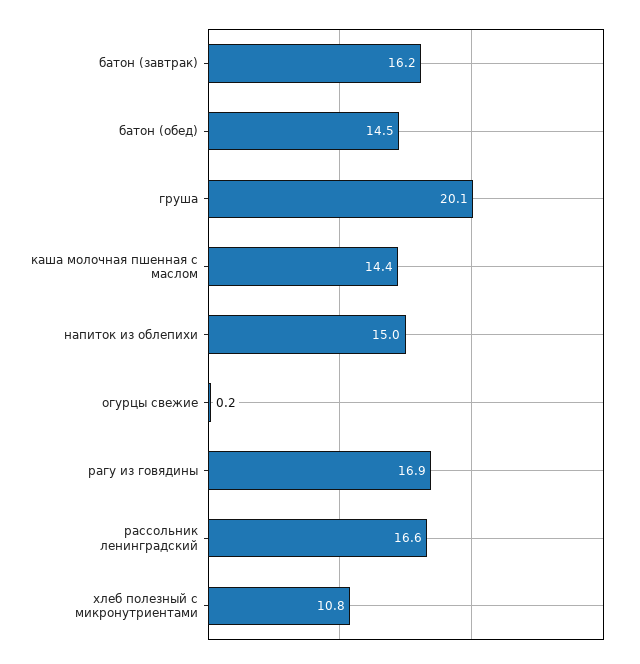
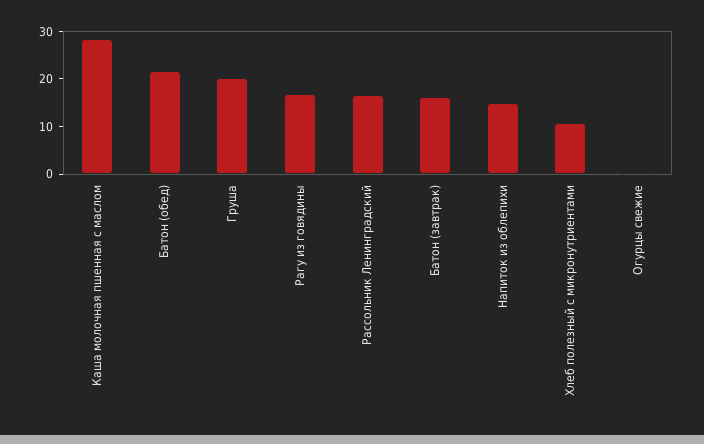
батон (обед): 14.5 -> 22
каша молочная пшенная с маслом: 14.4 -> 28

